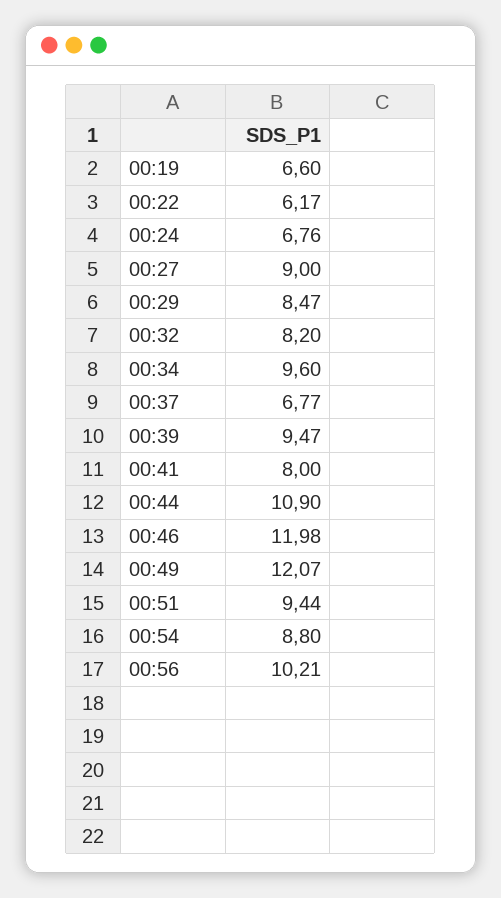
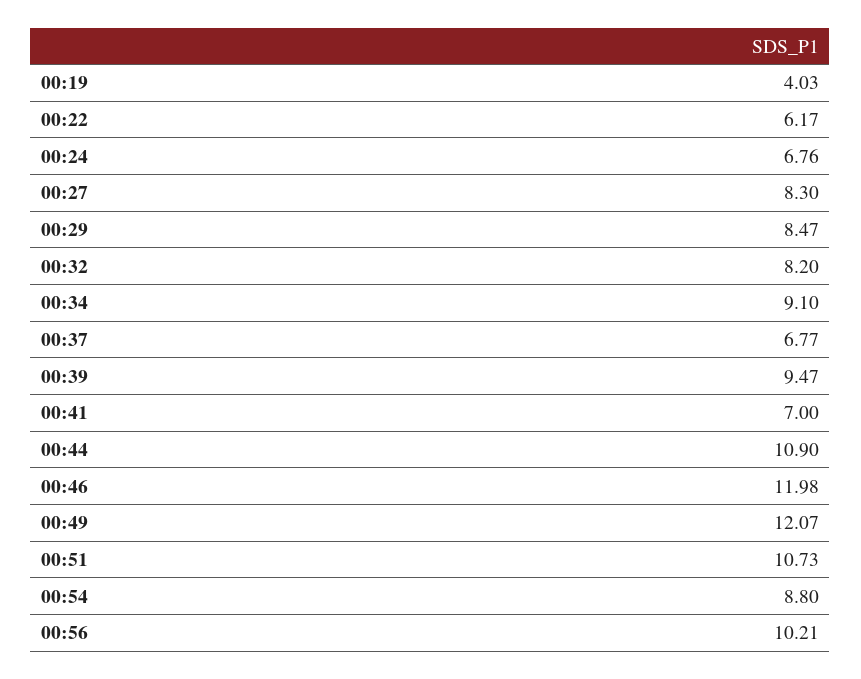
00:19: 6.6 -> 4.03
00:27: 9 -> 8.3
00:34: 9.6 -> 9.1
00:41: 8 -> 7
00:51: 9.44 -> 10.73

